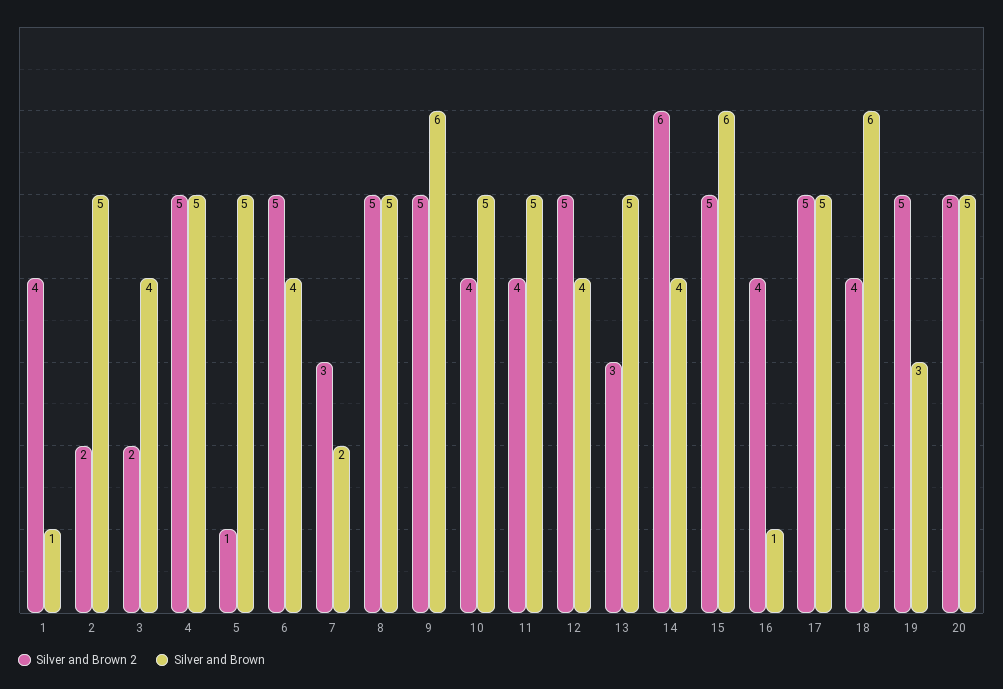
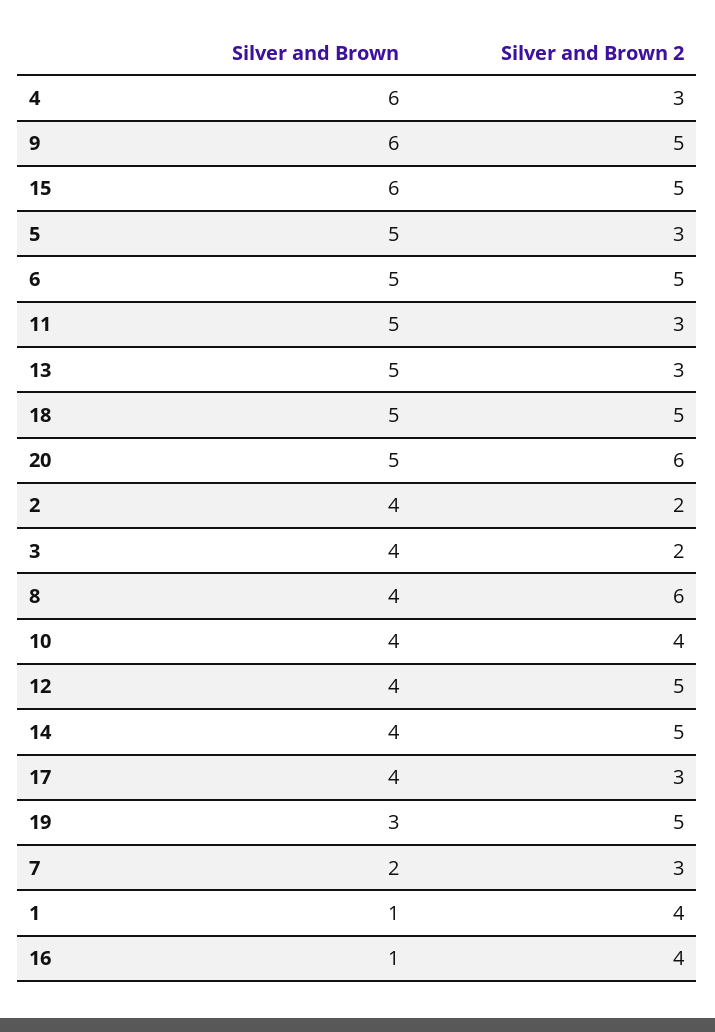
Silver and Brown, 2: 5 -> 4
Silver and Brown 2, 4: 5 -> 3
Silver and Brown, 4: 5 -> 6
Silver and Brown 2, 5: 1 -> 3
Silver and Brown, 6: 4 -> 5
Silver and Brown 2, 8: 5 -> 6
Silver and Brown, 8: 5 -> 4
Silver and Brown, 10: 5 -> 4
Silver and Brown 2, 11: 4 -> 3
Silver and Brown 2, 14: 6 -> 5
Silver and Brown 2, 17: 5 -> 3
Silver and Brown, 17: 5 -> 4
Silver and Brown 2, 18: 4 -> 5
Silver and Brown, 18: 6 -> 5
Silver and Brown 2, 20: 5 -> 6

